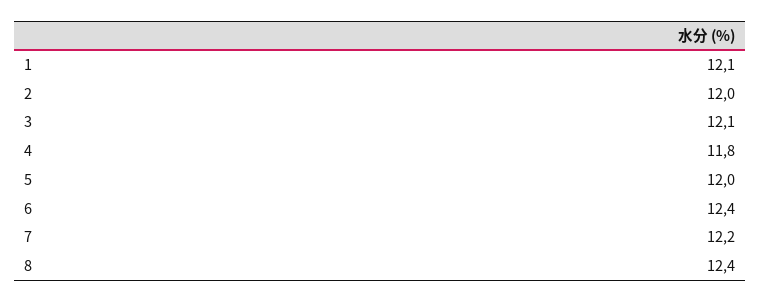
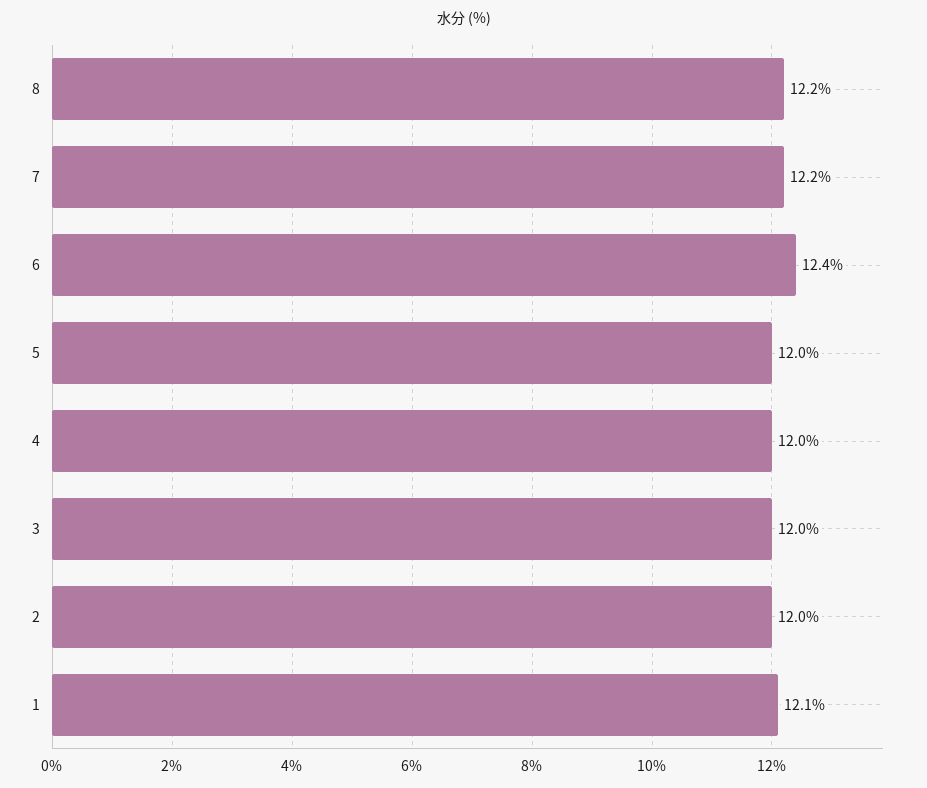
3: 12.1 -> 12
4: 11.8 -> 12
8: 12.4 -> 12.2

